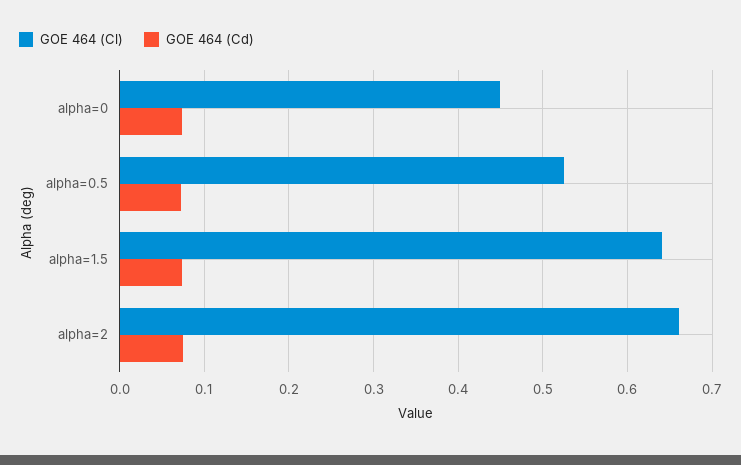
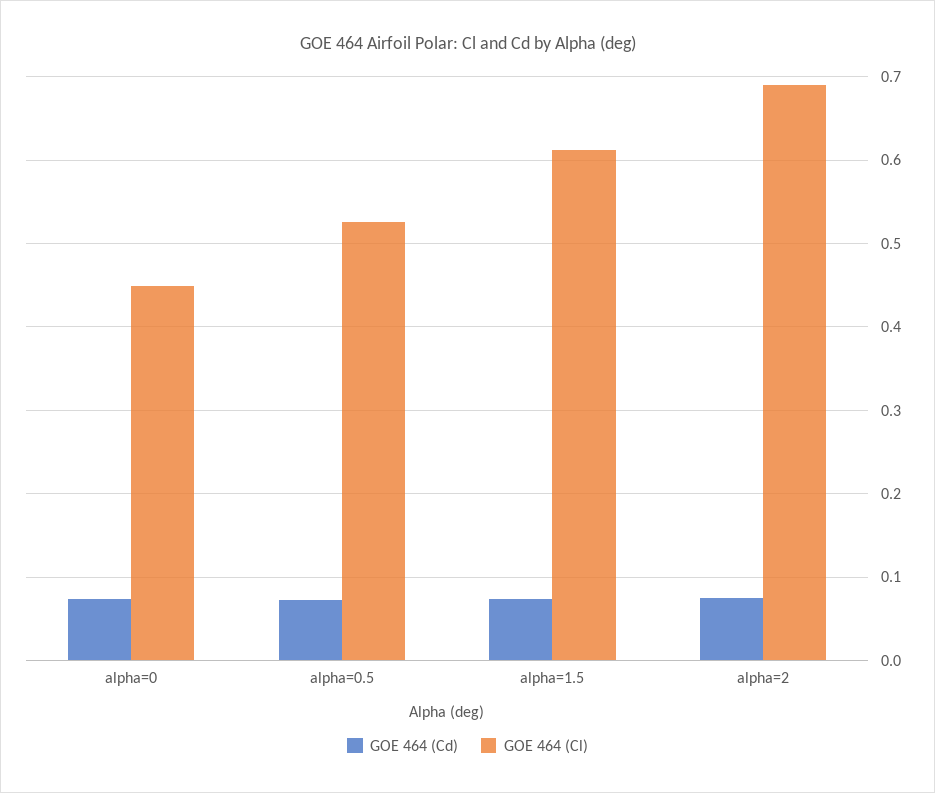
GOE 464 (Cl), alpha=1.5: 0.64 -> 0.61
GOE 464 (Cl), alpha=2: 0.66 -> 0.69

